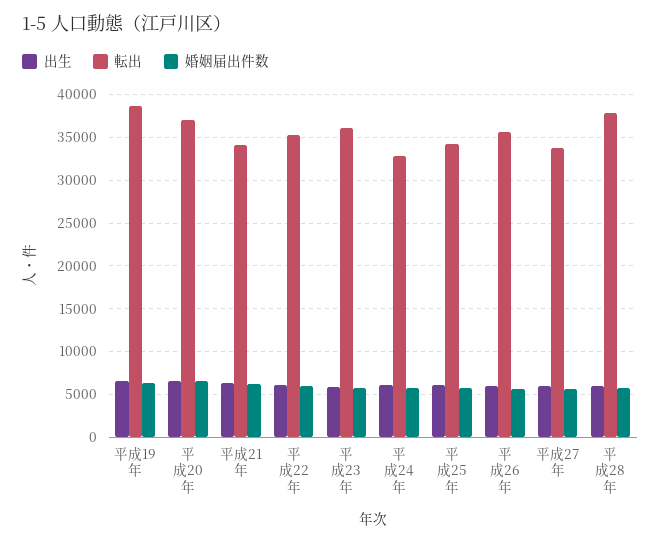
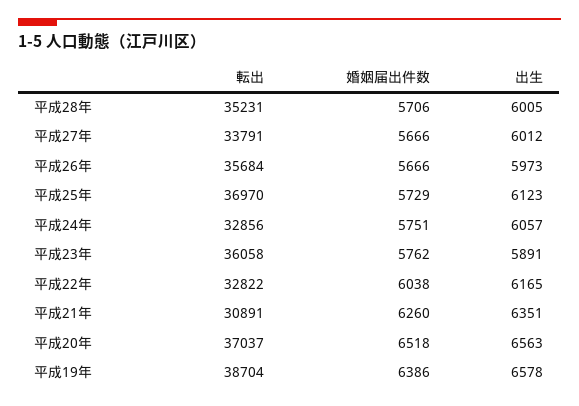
転出, 平成21年: 34000 -> 30891
転出, 平成22年: 35000 -> 32822
転出, 平成25年: 34000 -> 36970
転出, 平成28年: 38000 -> 35231

